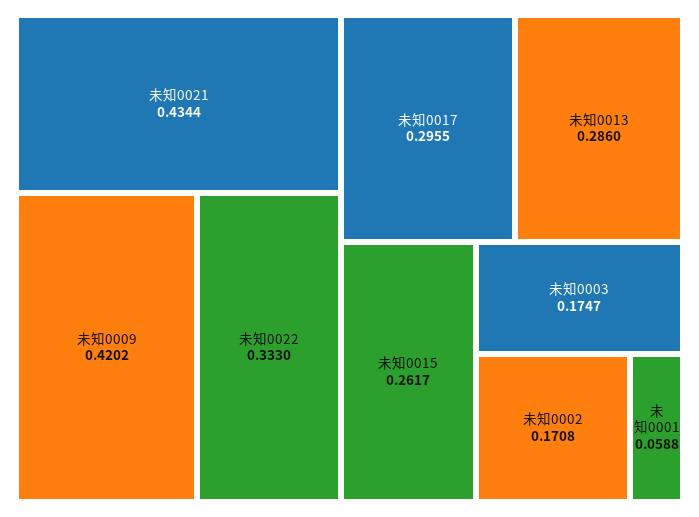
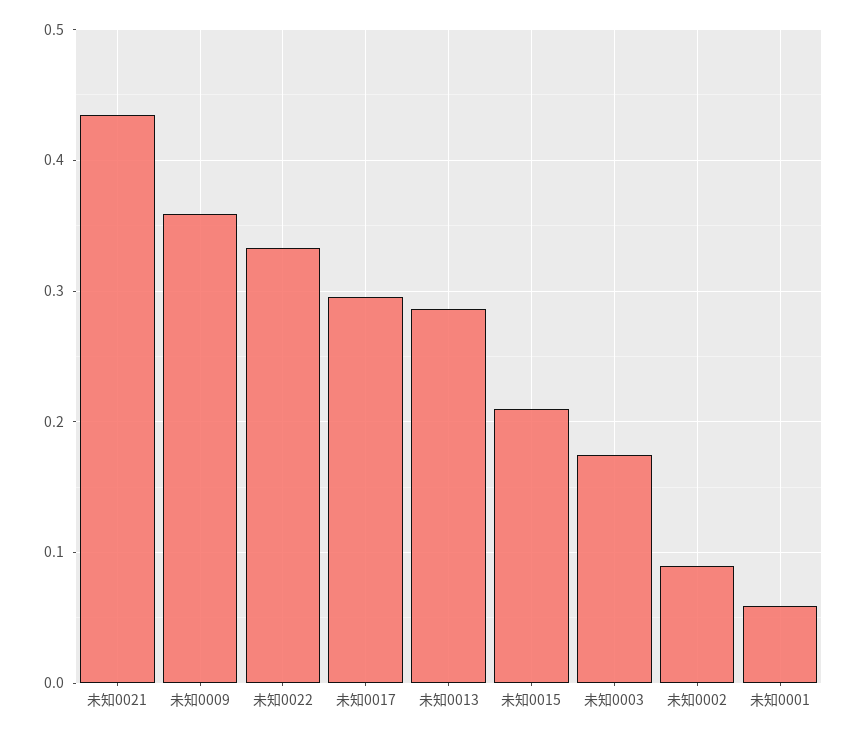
未知0009: 0.4202 -> 0.36
未知0015: 0.2617 -> 0.21
未知0002: 0.1708 -> 0.09

